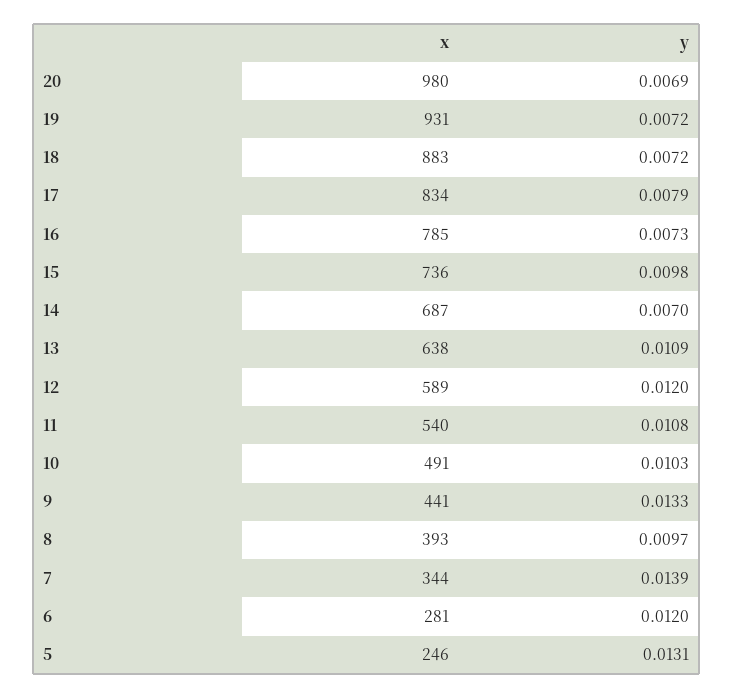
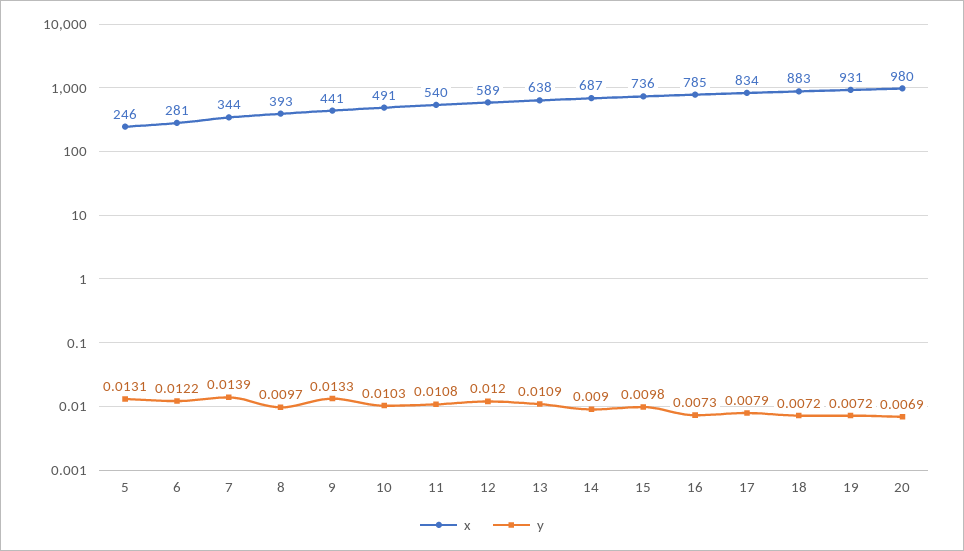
y, 14: 0.007 -> 0.009
y, 6: 0.012 -> 0.0122

